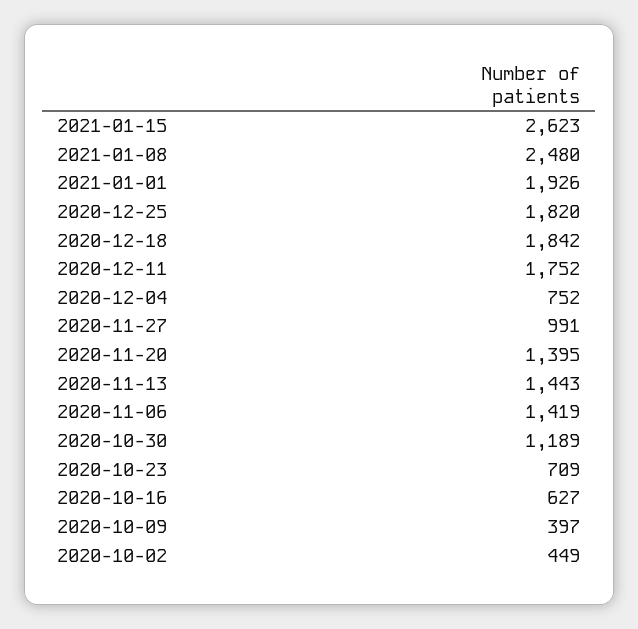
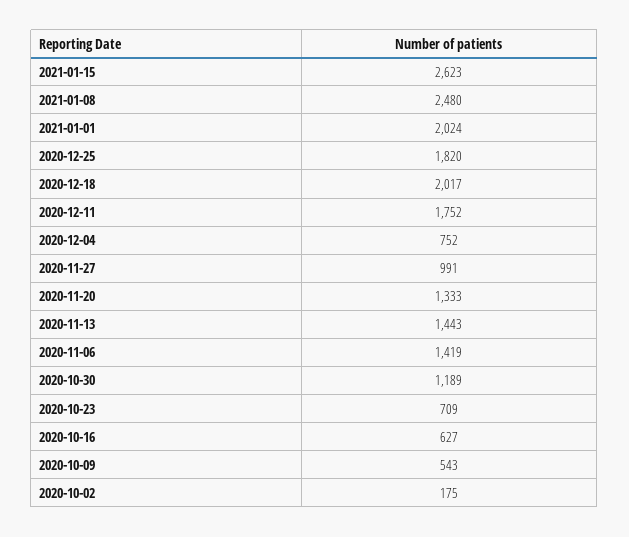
2021-01-01: 1926 -> 2024
2020-12-18: 1842 -> 2017
2020-11-20: 1395 -> 1333
2020-10-09: 397 -> 543
2020-10-02: 449 -> 175

